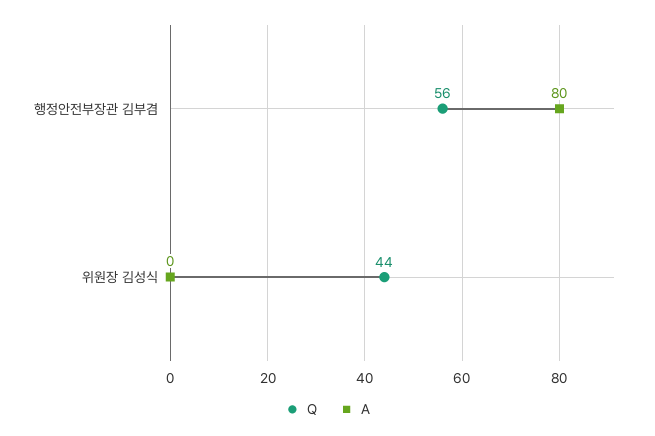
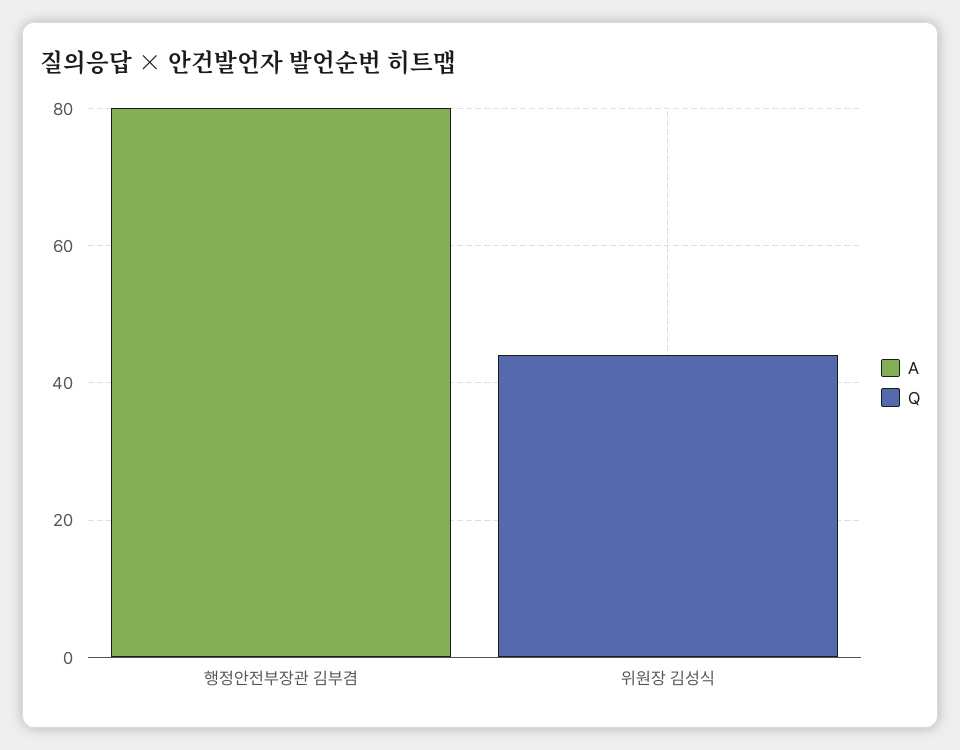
Q, 행정안전부장관 김부겸: 56 -> 0

